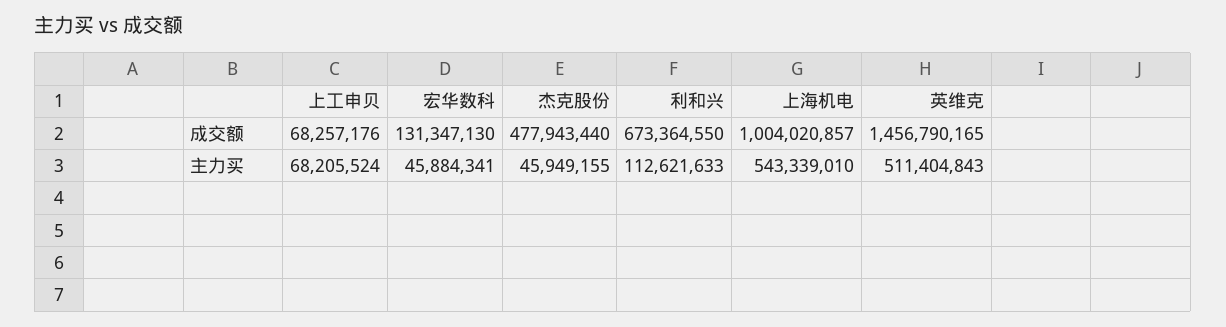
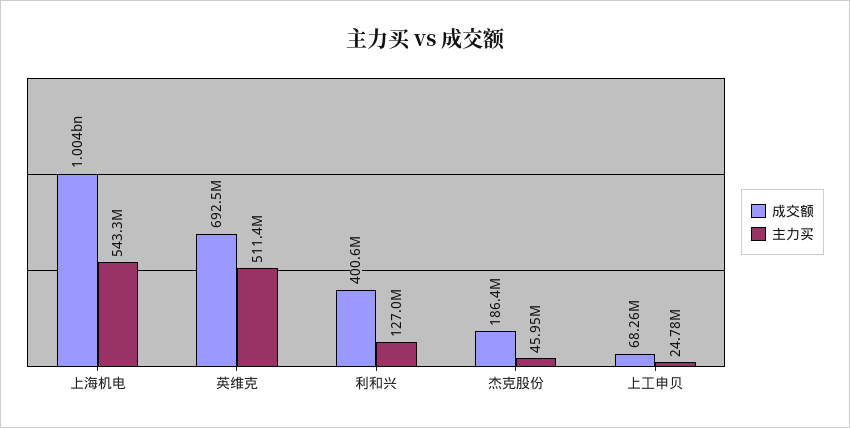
成交额, 宏华数科: 131347130 -> none
成交额, 杰克股份: 477943440 -> 186400000
成交额, 利和兴: 673364550 -> 400600000
成交额, 英维克: 1456790165 -> 692500000
主力买, 上工申贝: 68205524 -> 24780000
主力买, 宏华数科: 45884341 -> none
主力买, 利和兴: 112621633 -> 127000000

